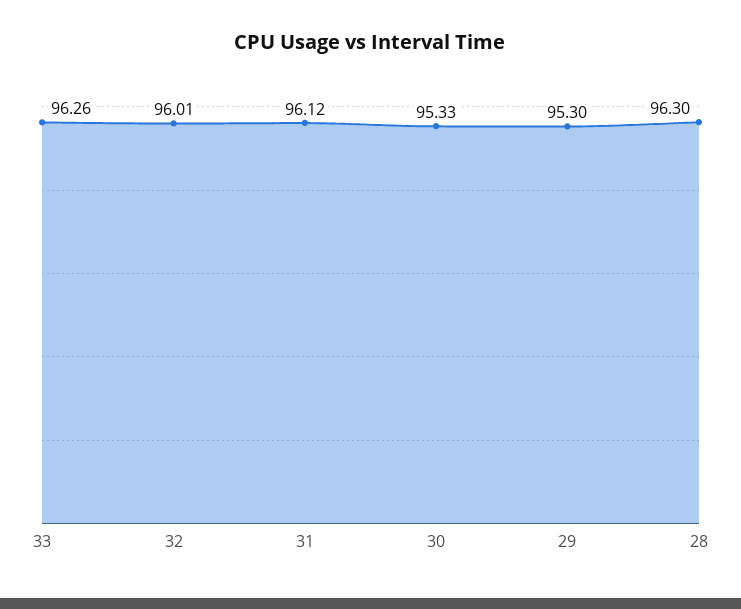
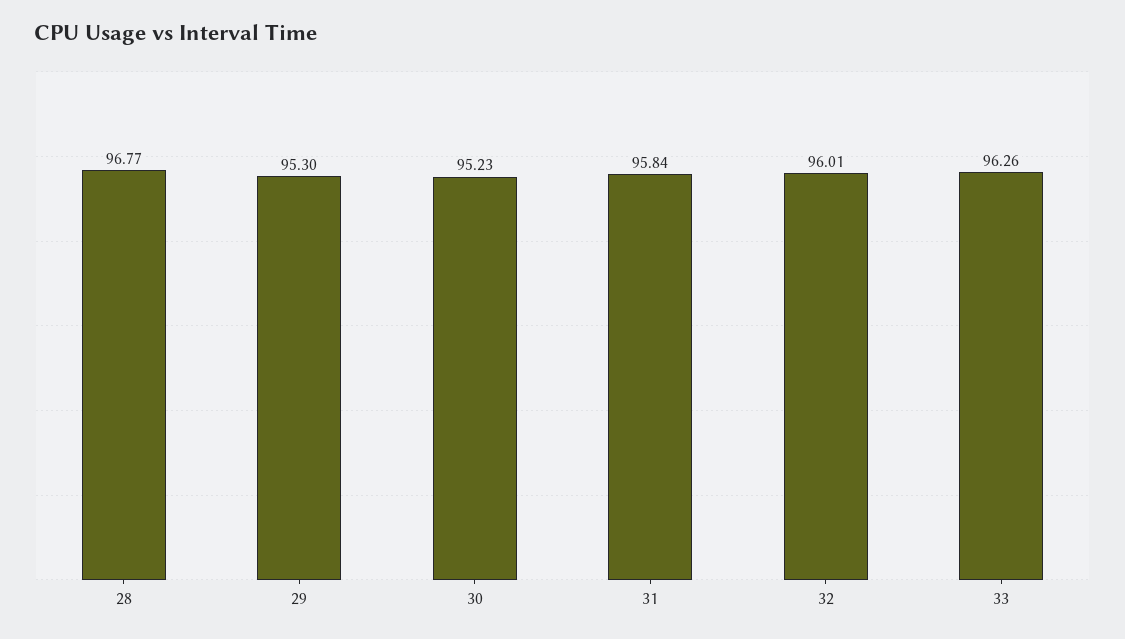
31: 96.12 -> 95.84
30: 95.33 -> 95.23
28: 96.3 -> 96.77

